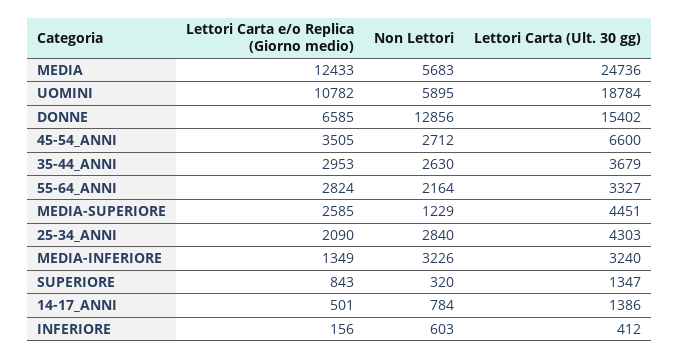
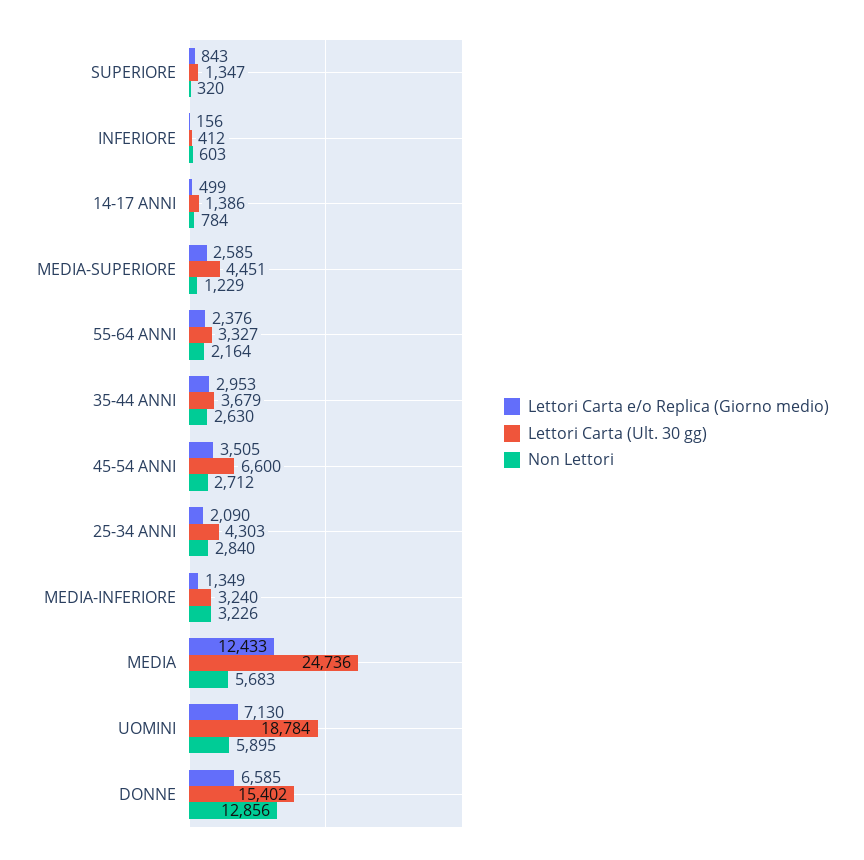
Lettori Carta e/o Replica (Giorno medio), UOMINI: 10782 -> 7130
Lettori Carta e/o Replica (Giorno medio), 55-64_ANNI: 2824 -> 2376
Lettori Carta e/o Replica (Giorno medio), 14-17_ANNI: 501 -> 499

